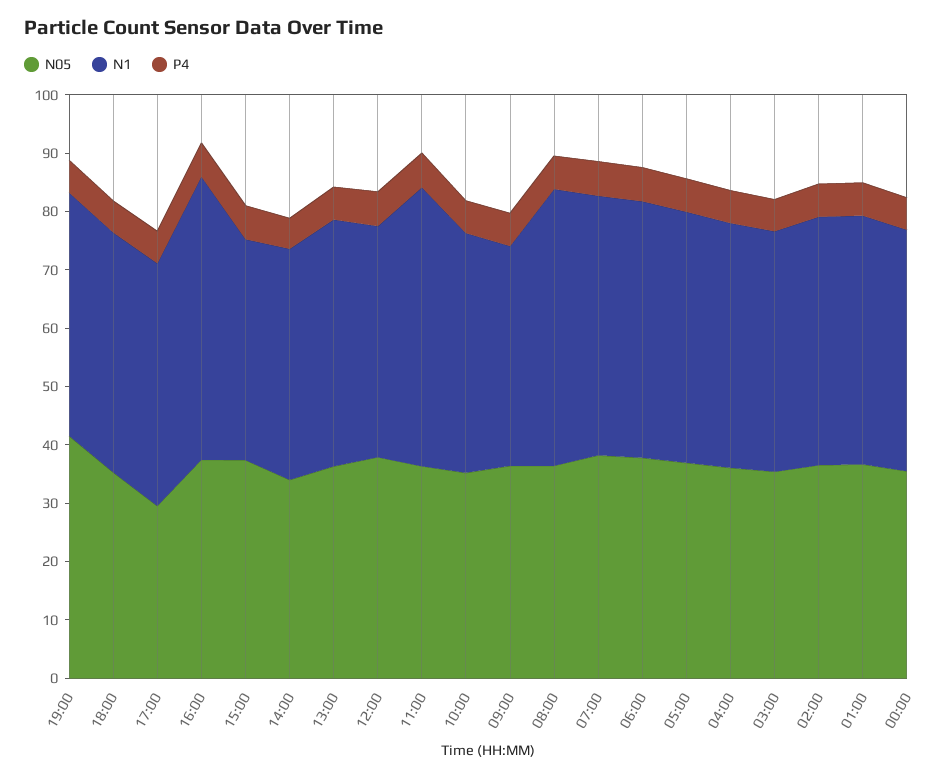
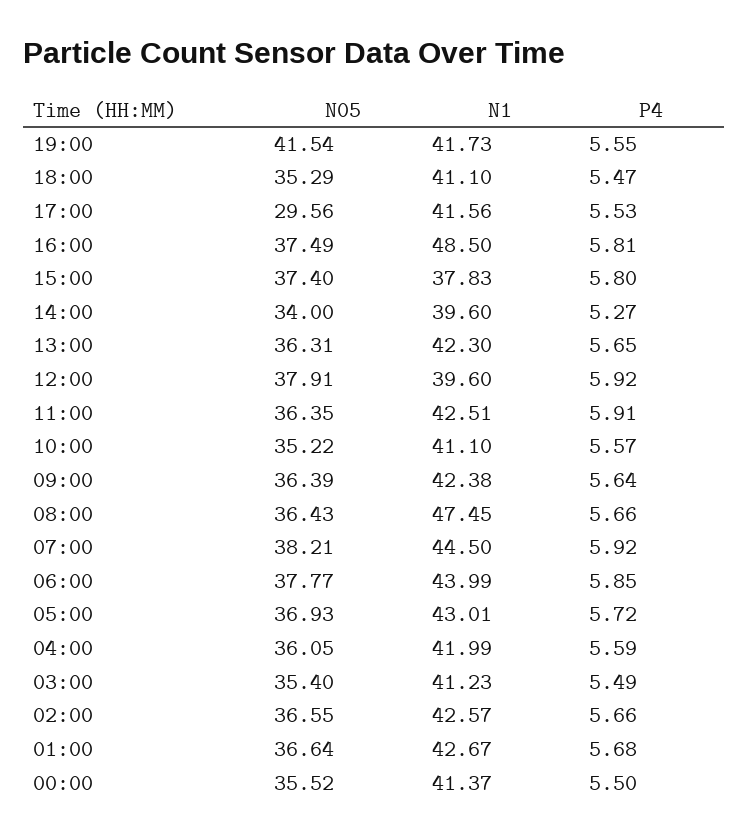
N1, 11:00: 48 -> 42.51
N1, 09:00: 38 -> 42.38

